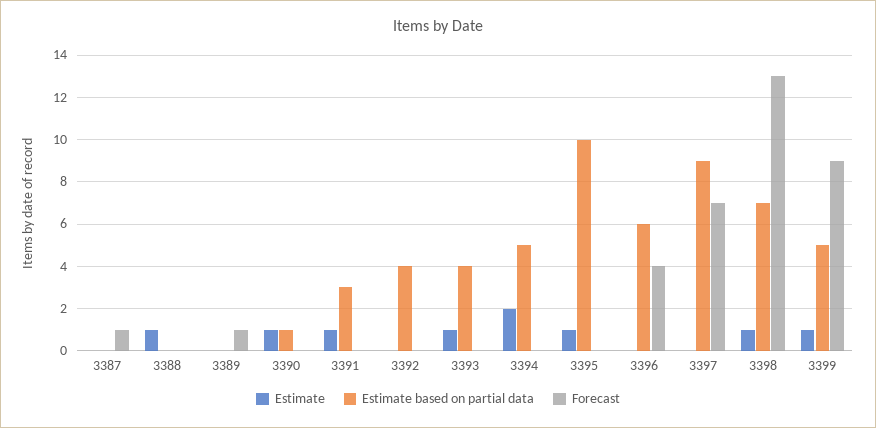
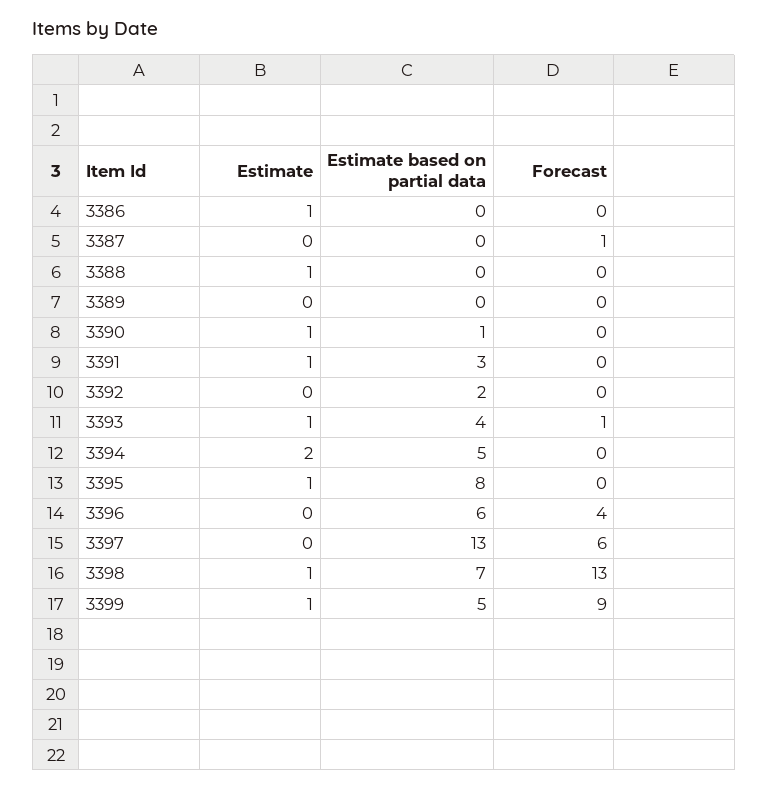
Forecast, 3389: 1 -> 0
Estimate based on partial data, 3392: 4 -> 2
Forecast, 3393: 0 -> 1
Estimate based on partial data, 3395: 10 -> 8
Estimate based on partial data, 3397: 9 -> 13
Forecast, 3397: 7 -> 6
Estimate, 3386: none -> 1
Estimate based on partial data, 3386: none -> 0
Forecast, 3386: none -> 0

